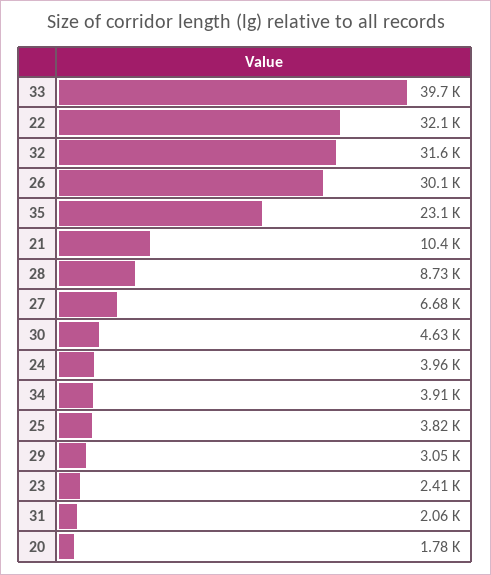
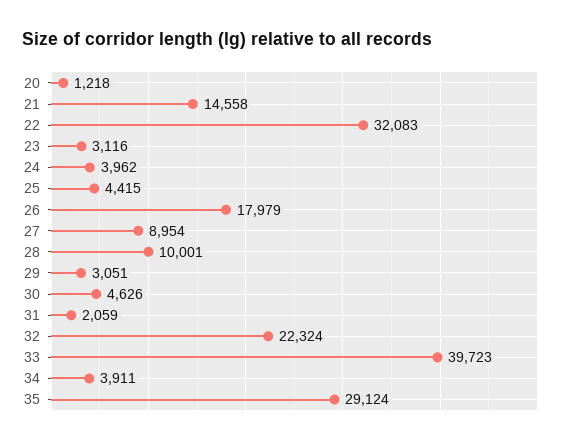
32: 31600 -> 22324
26: 30100 -> 17979
35: 23100 -> 29124
21: 10400 -> 14558
28: 8730 -> 10001
27: 6680 -> 8954
25: 3820 -> 4415
23: 2410 -> 3116
20: 1780 -> 1218

